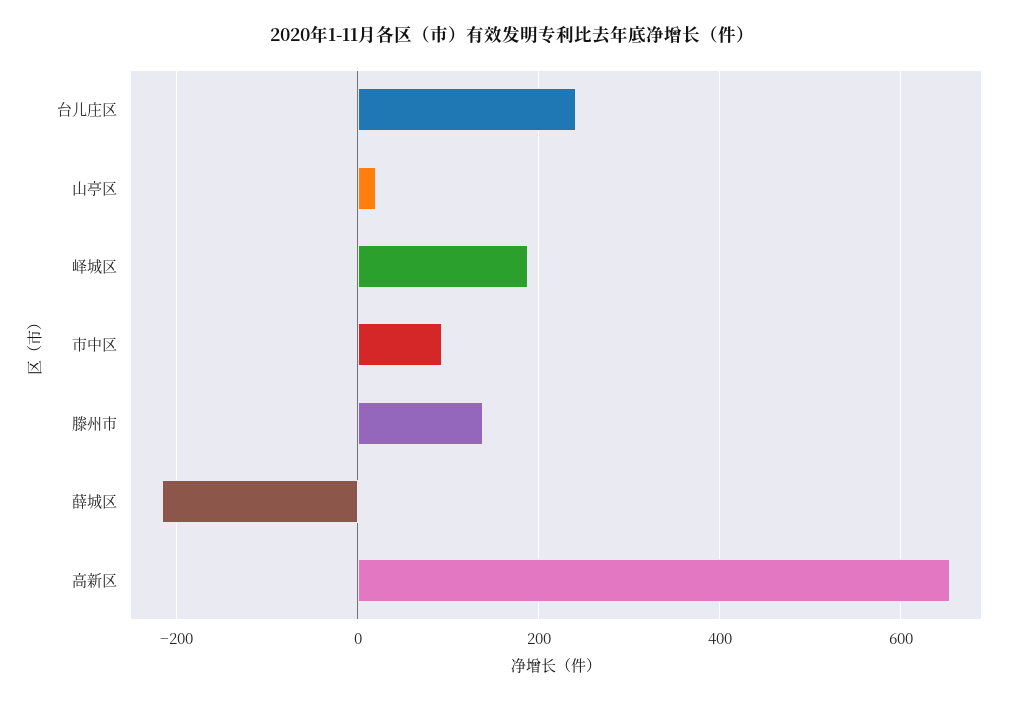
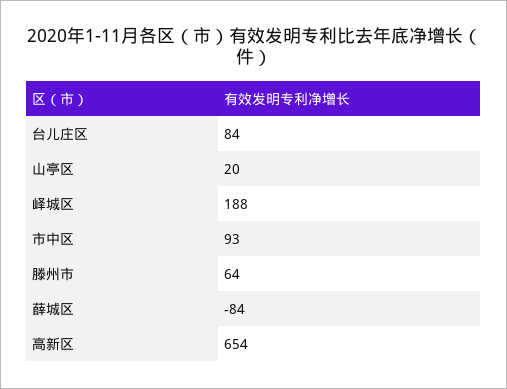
台儿庄区: 240 -> 84
滕州市: 140 -> 64
薛城区: -220 -> -84

